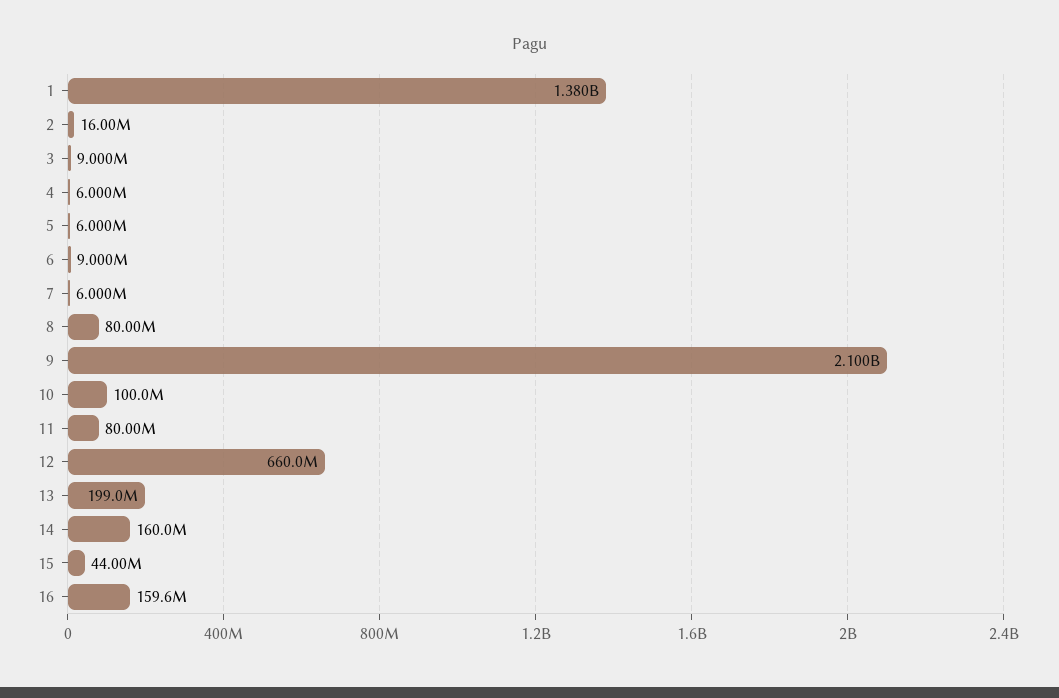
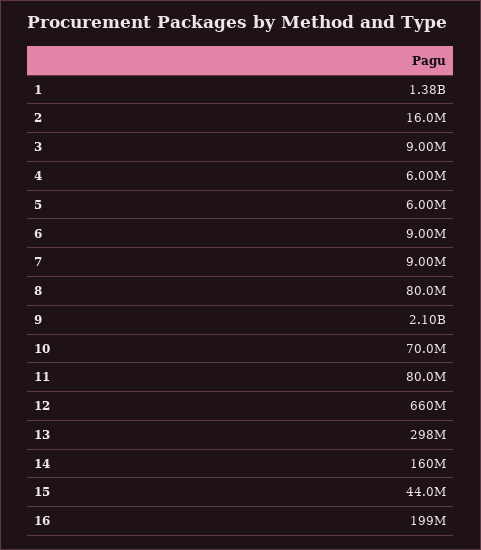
7: 6000000 -> 9000000
10: 100000000 -> 70000000
13: 199000000 -> 298000000
16: 159600000 -> 199000000

